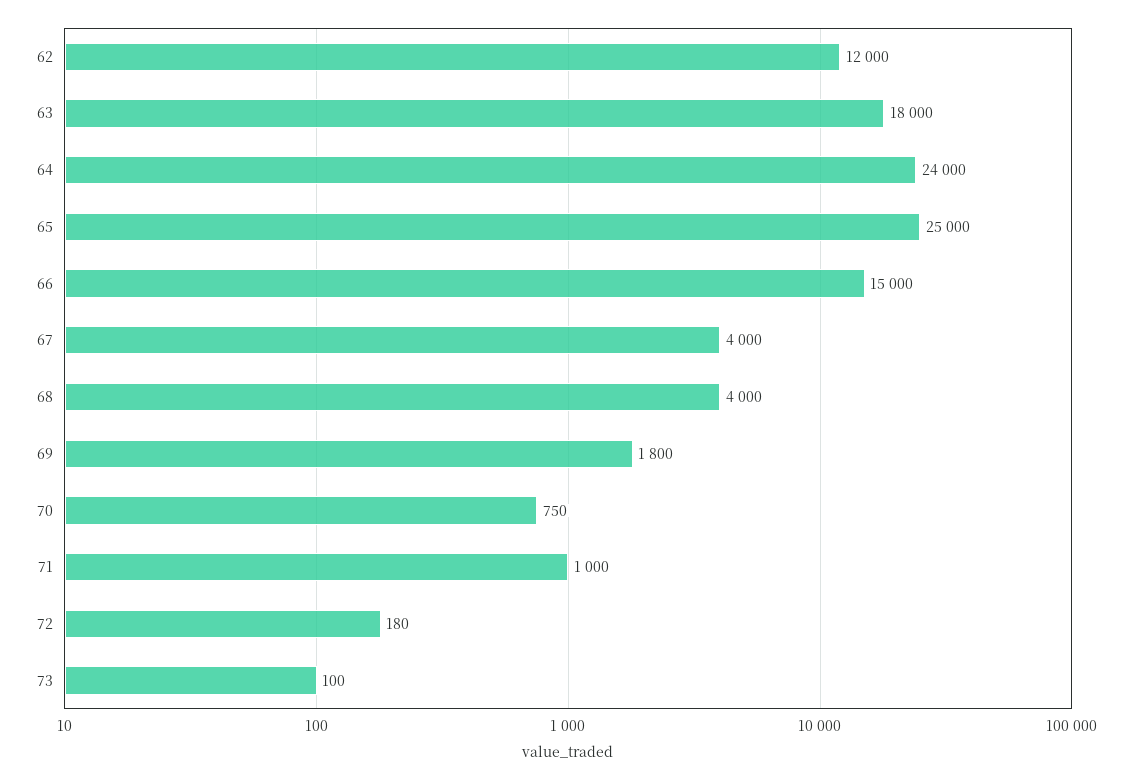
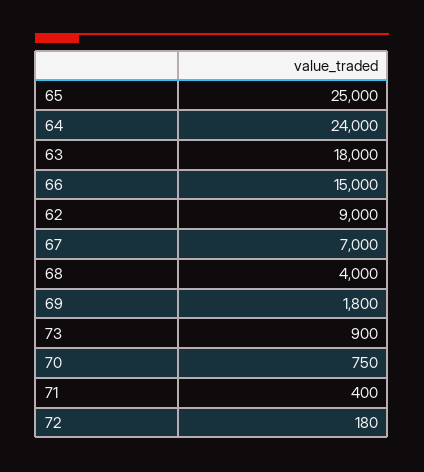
62: 12000 -> 9000
67: 4000 -> 7000
71: 1000 -> 400
73: 100 -> 900

